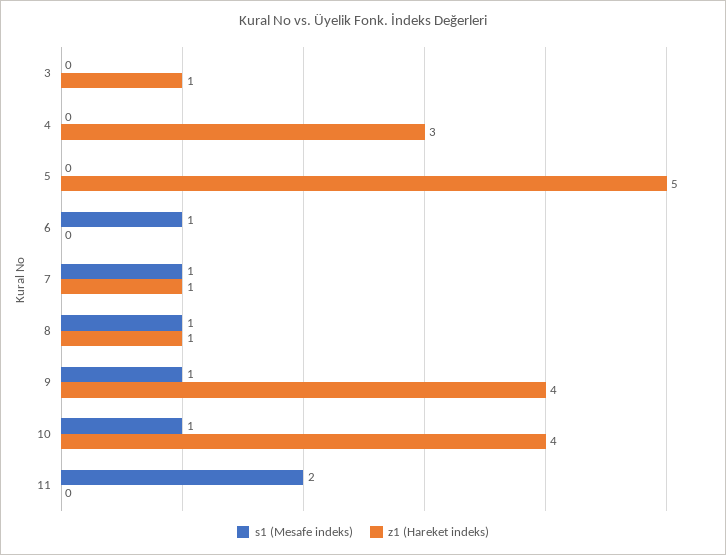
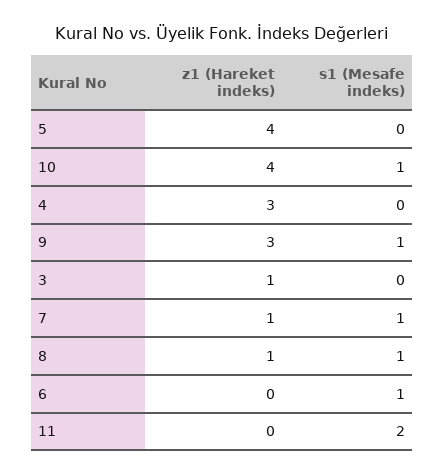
z1 (Hareket indeks), 5: 5 -> 4
z1 (Hareket indeks), 9: 4 -> 3

